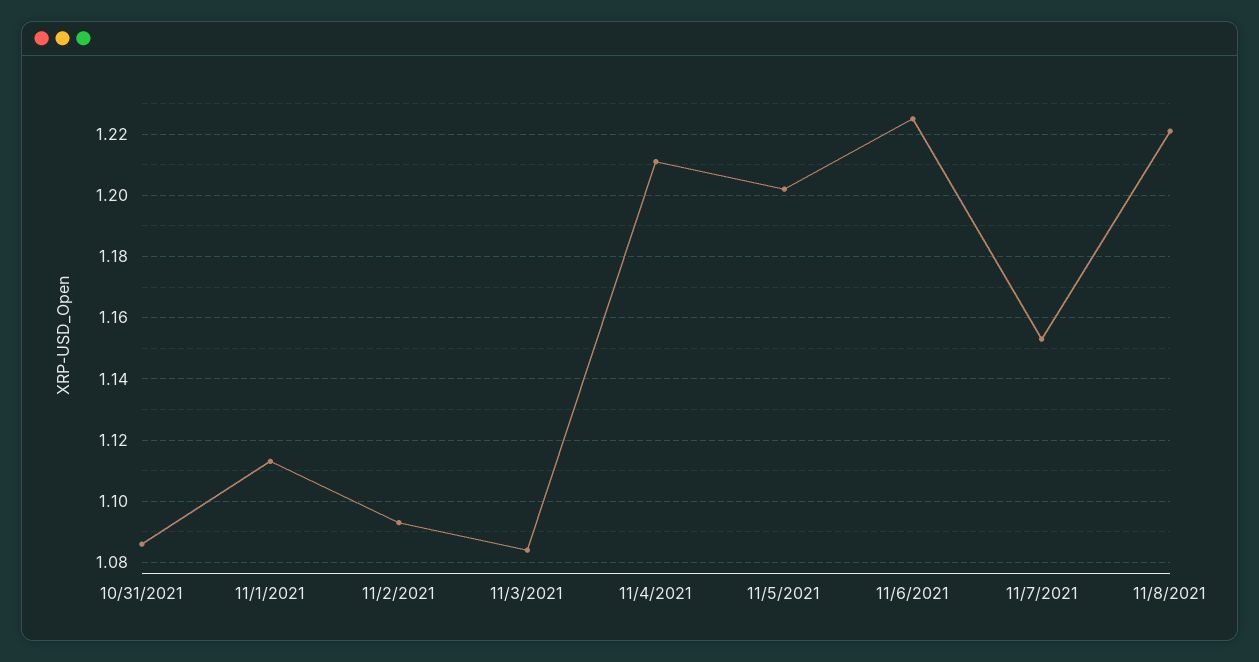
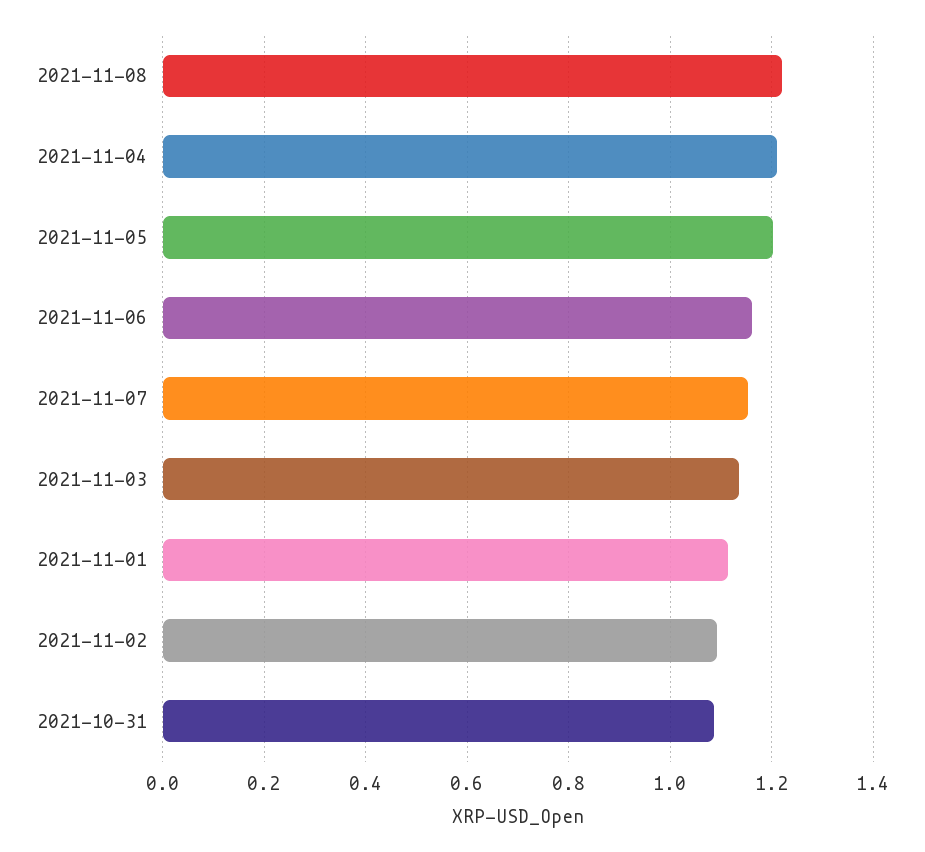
11/3/2021: 1.085 -> 1.14
11/6/2021: 1.225 -> 1.16

